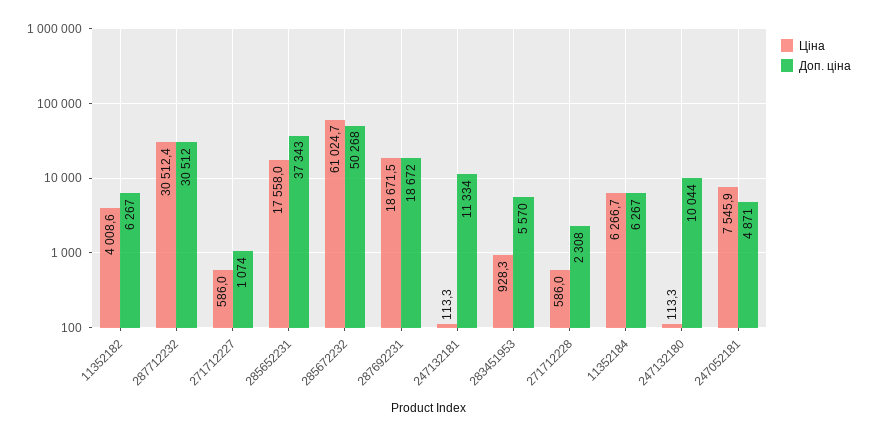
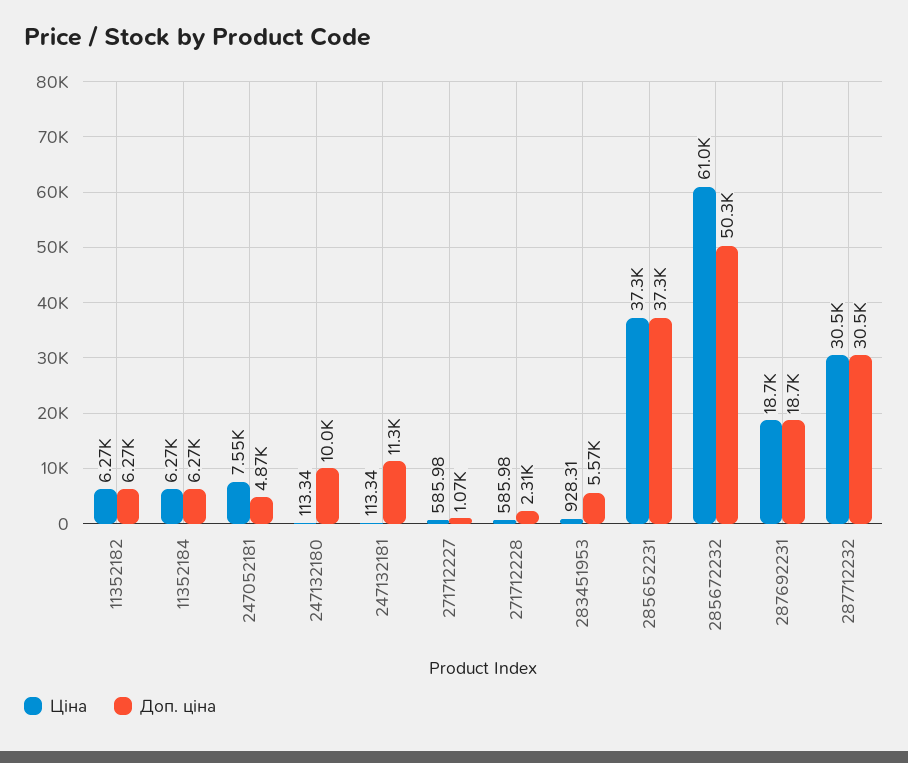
Ціна, 11352182: 4008.6 -> 6270
Ціна, 285652231: 17558 -> 37300

